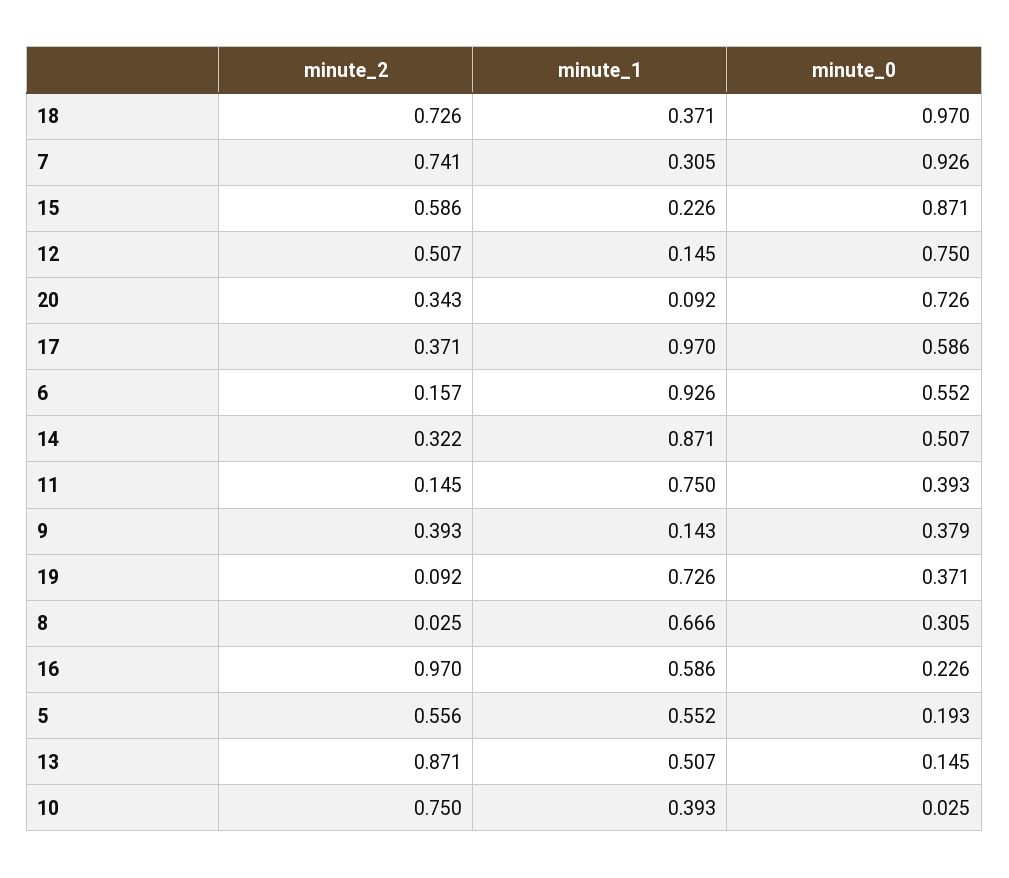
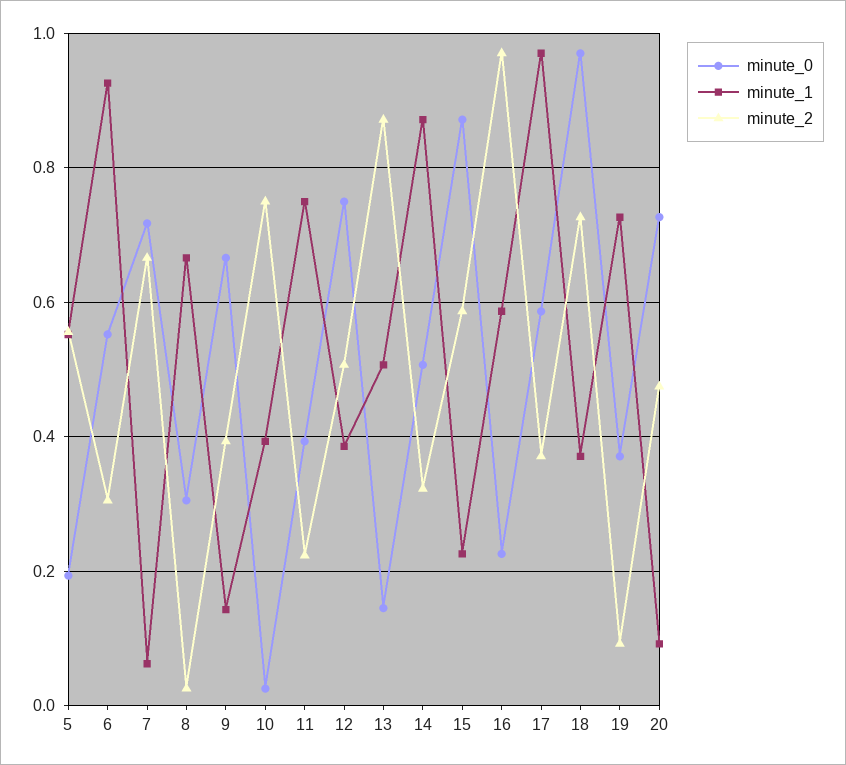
minute_2, 7: 0.741 -> 0.66
minute_1, 7: 0.305 -> 0.06
minute_0, 7: 0.926 -> 0.72
minute_1, 12: 0.145 -> 0.38
minute_2, 20: 0.343 -> 0.48
minute_2, 6: 0.157 -> 0.3
minute_2, 11: 0.145 -> 0.22
minute_0, 9: 0.379 -> 0.66

